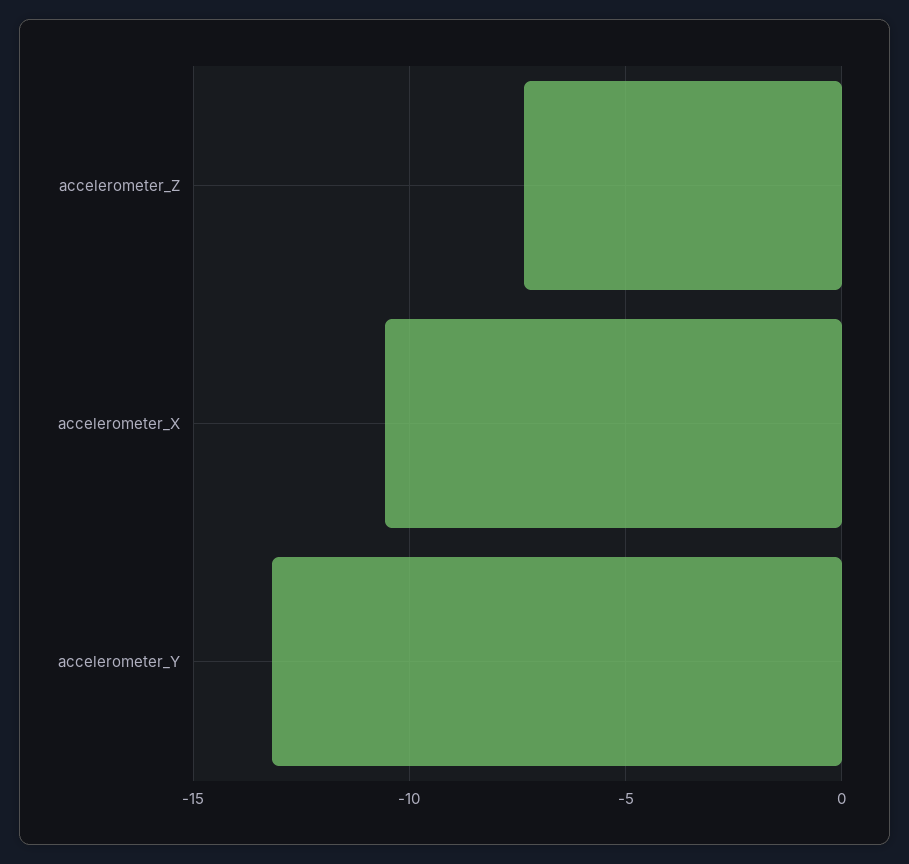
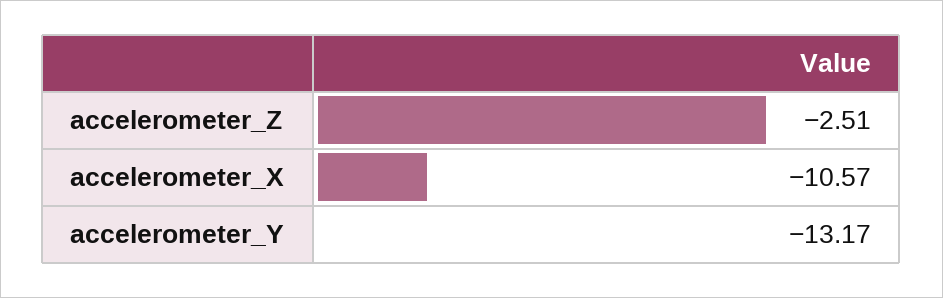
accelerometer_Z: -7.5 -> -2.51

